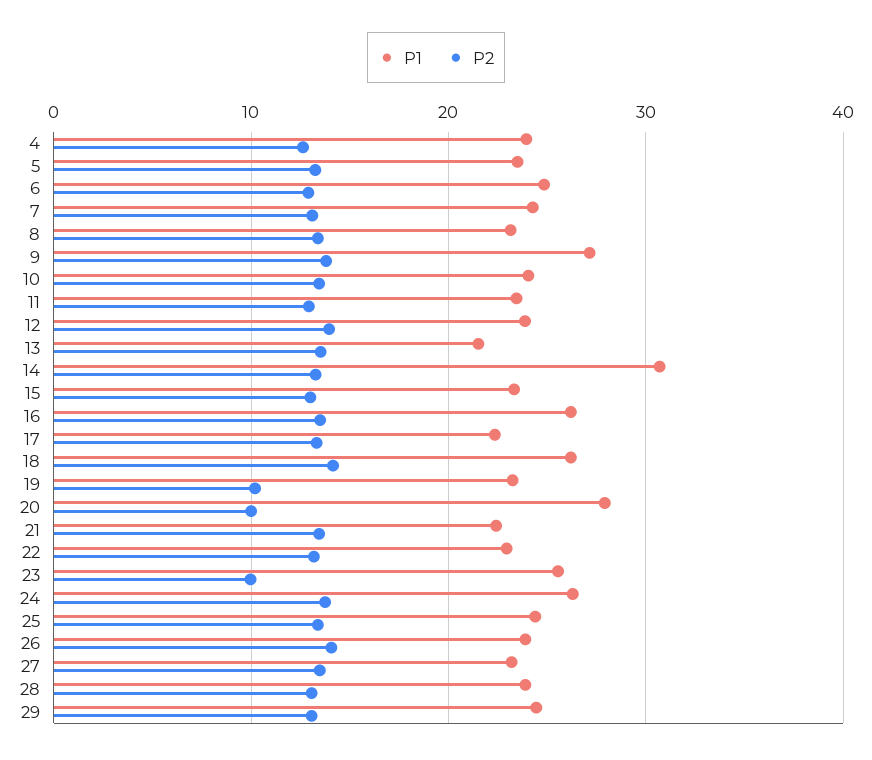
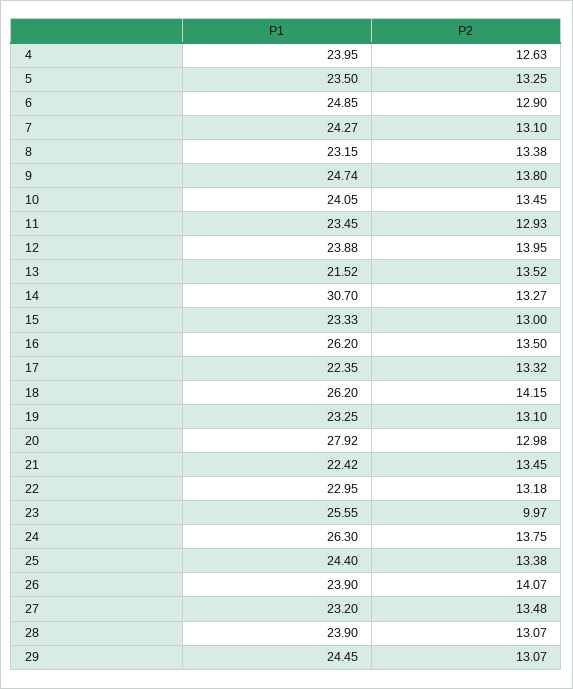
P1, 9: 27 -> 24.74
P2, 19: 10 -> 13.1
P2, 20: 10 -> 12.98

